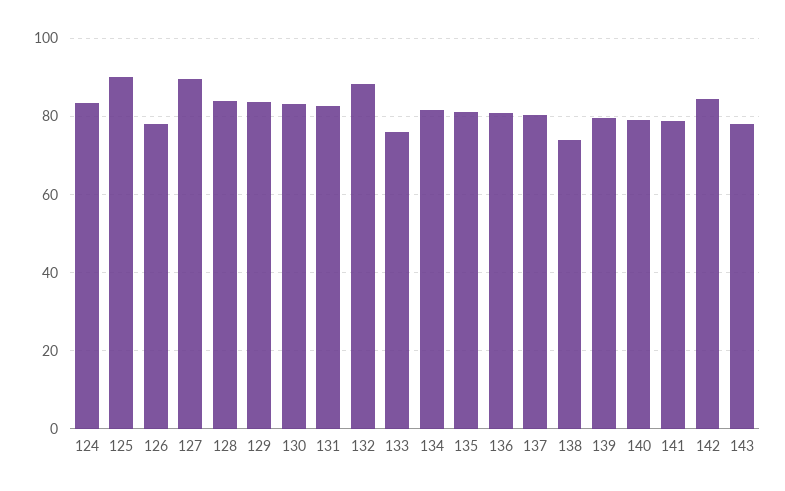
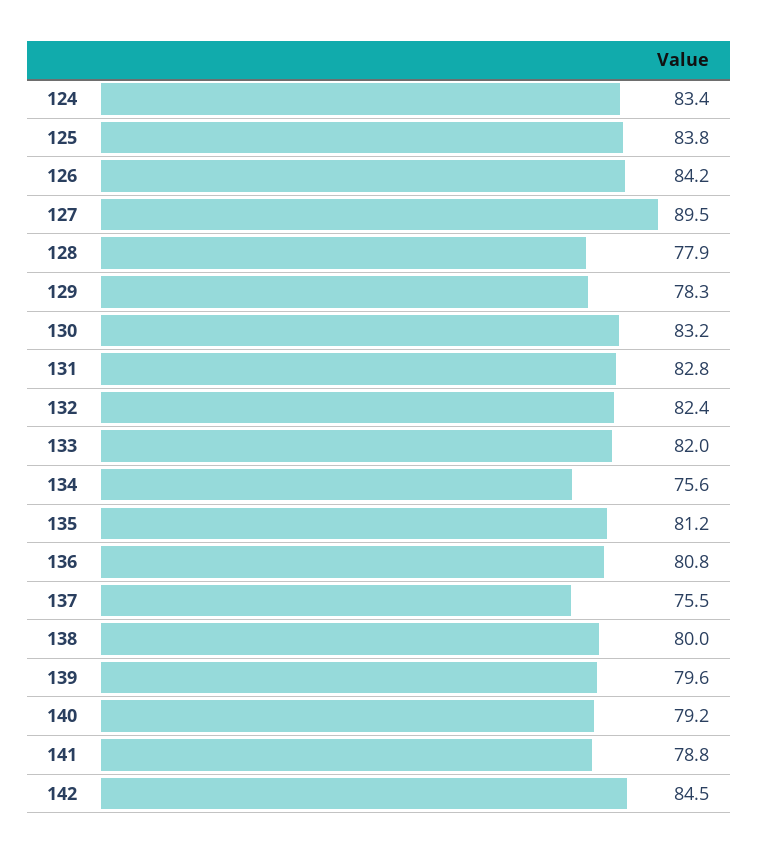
125: 90 -> 83.8
126: 78 -> 84.2
128: 84 -> 77.9
129: 84 -> 78.3
132: 88 -> 82.4
133: 76 -> 82
134: 82 -> 75.6
137: 80 -> 75.5
138: 74 -> 80
143: 78 -> none

